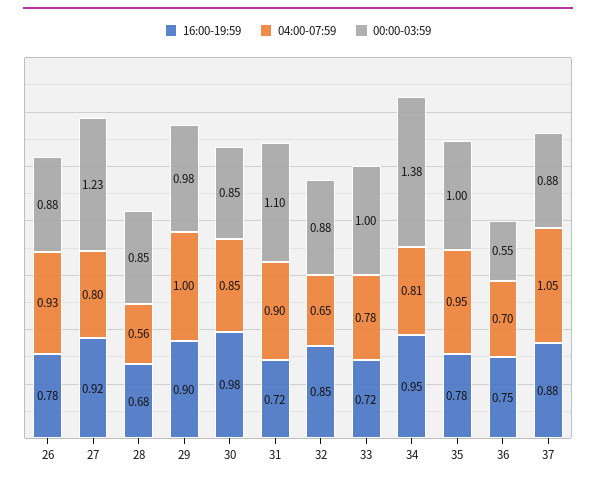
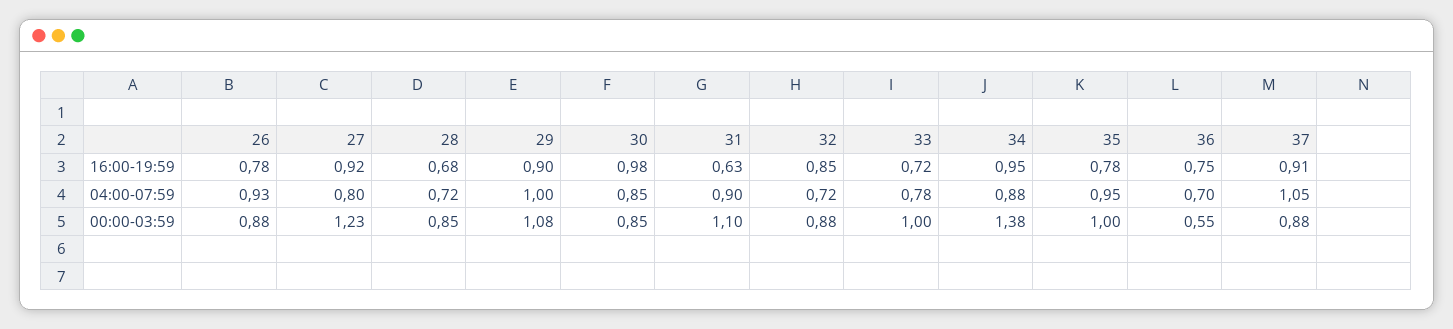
04:00-07:59, 28: 0.56 -> 0.72
00:00-03:59, 29: 0.98 -> 1.08
16:00-19:59, 31: 0.72 -> 0.63
04:00-07:59, 32: 0.65 -> 0.72
04:00-07:59, 34: 0.81 -> 0.88
16:00-19:59, 37: 0.88 -> 0.91

